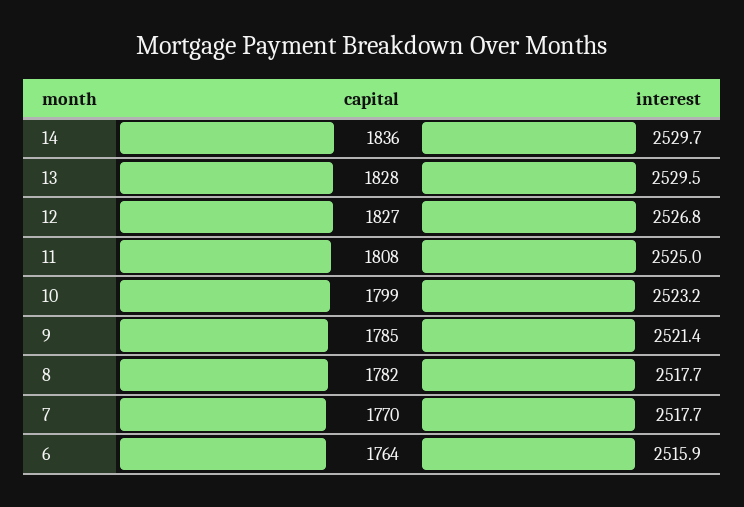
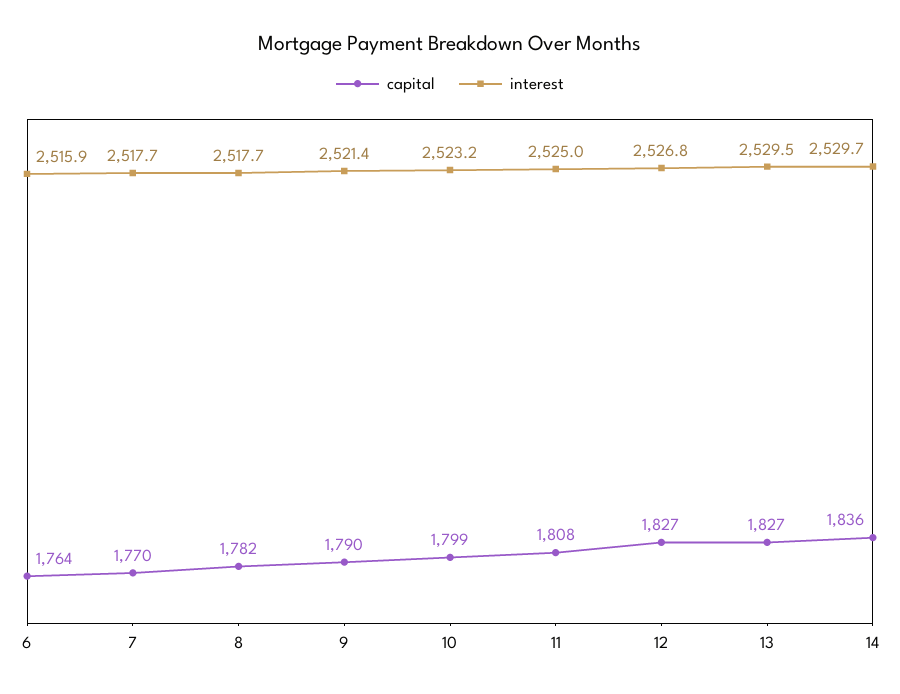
capital, 13: 1828 -> 1827
capital, 9: 1785 -> 1790

